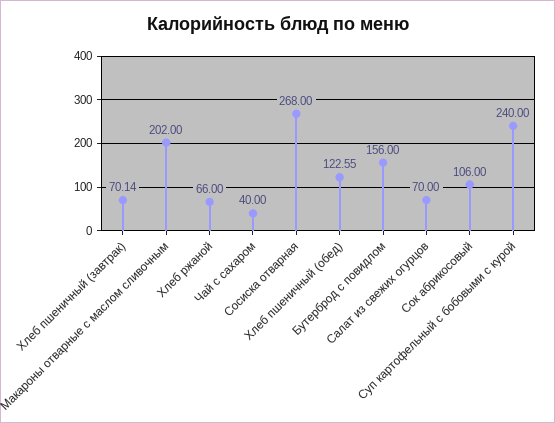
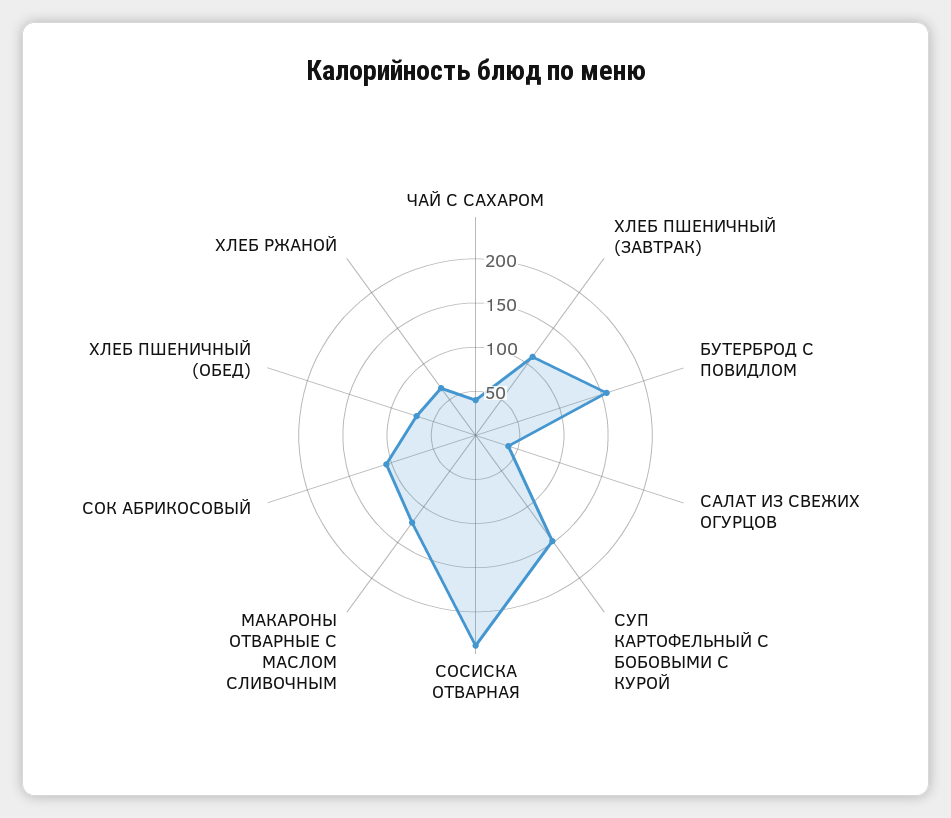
Хлеб пшеничный (завтрак): 70.14 -> 110
Макароны отварные с маслом сливочным: 202 -> 120
Сосиска отварная: 268 -> 240
Хлеб пшеничный (обед): 122.55 -> 70
Салат из свежих огурцов: 70 -> 40
Суп картофельный с бобовыми с курой: 240 -> 150

